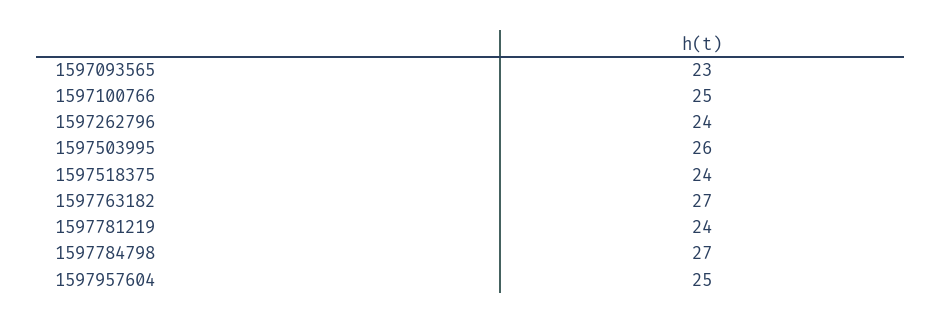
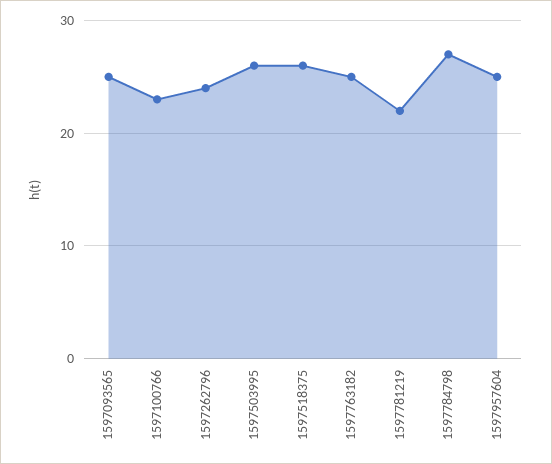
1597093565: 23 -> 25
1597100766: 25 -> 23
1597518375: 24 -> 26
1597763182: 27 -> 25
1597781219: 24 -> 22

